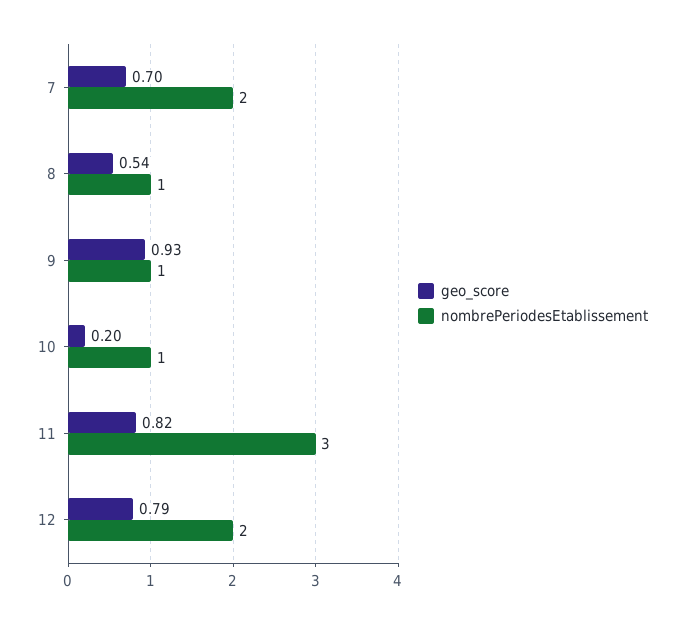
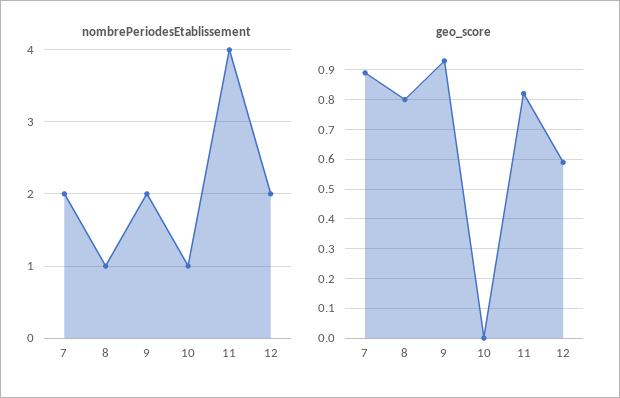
geo_score, 7: 0.7 -> 0.9
geo_score, 8: 0.54 -> 0.8
nombrePeriodesEtablissement, 9: 1 -> 2
geo_score, 10: 0.2 -> 0
nombrePeriodesEtablissement, 11: 3 -> 4
geo_score, 12: 0.79 -> 0.6

